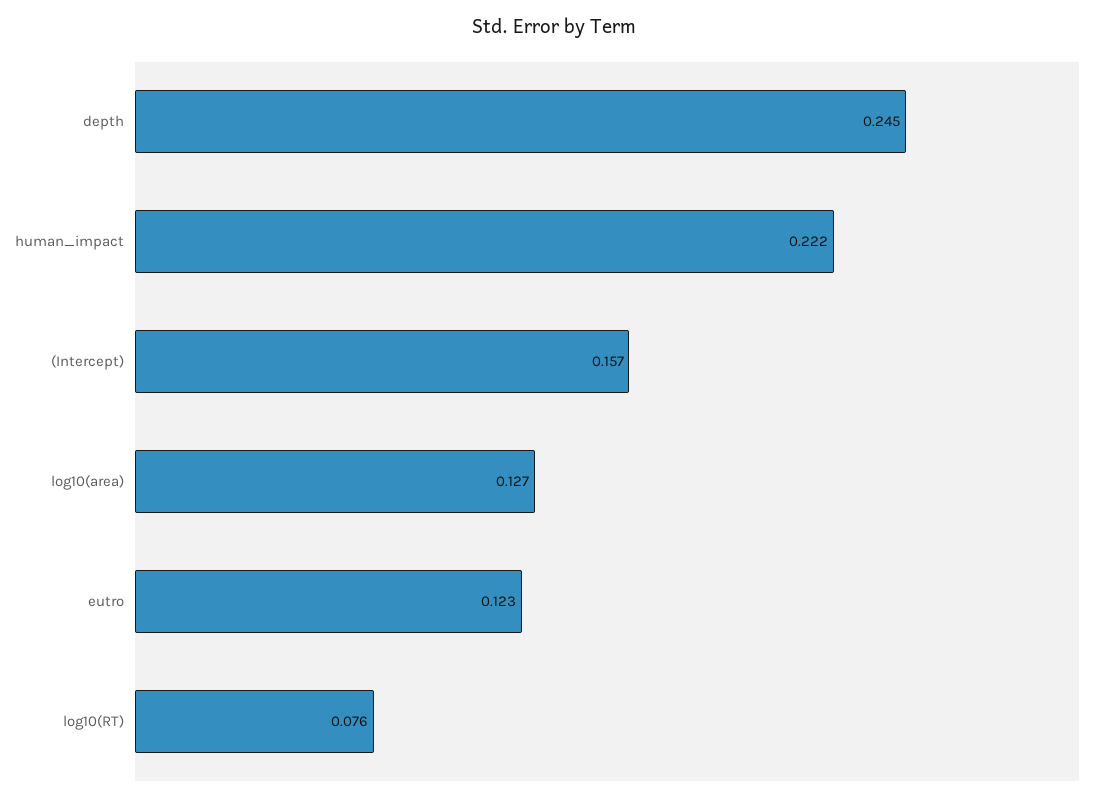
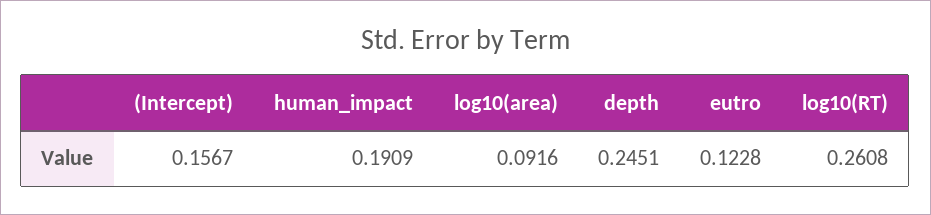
human_impact: 0.222 -> 0.1909
log10(area): 0.127 -> 0.0916
log10(RT): 0.076 -> 0.2608

